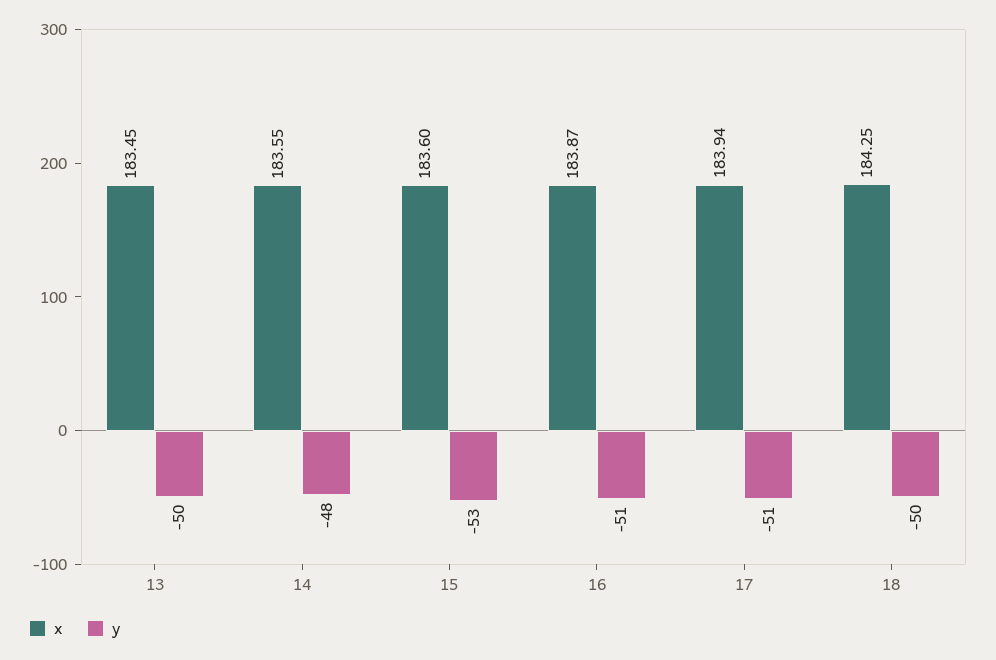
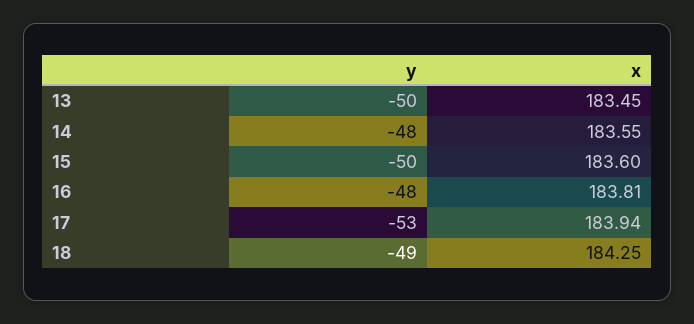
y, 15: -53 -> -50
x, 16: 183.87 -> 183.81
y, 16: -51 -> -48
y, 17: -51 -> -53
y, 18: -50 -> -49

